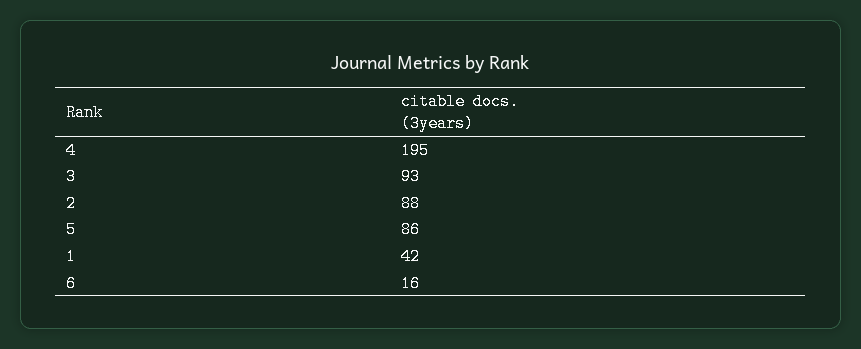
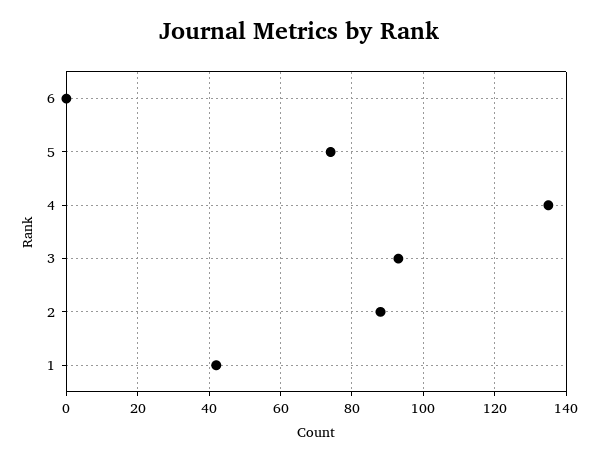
4: 195 -> 135
5: 86 -> 75
6: 16 -> 0

